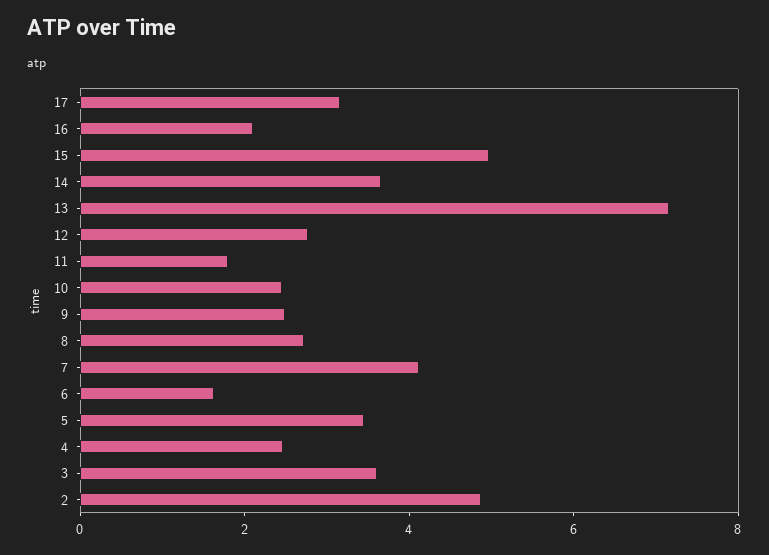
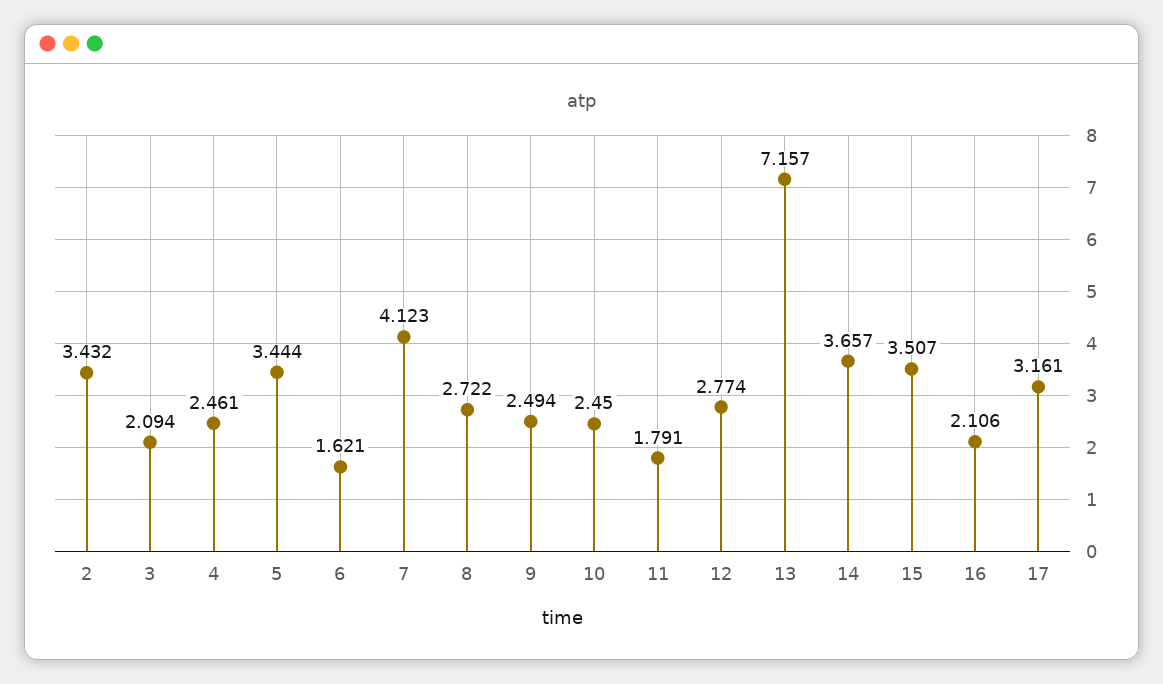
15: 5 -> 3.507
3: 3.5 -> 2.094
2: 5 -> 3.432

